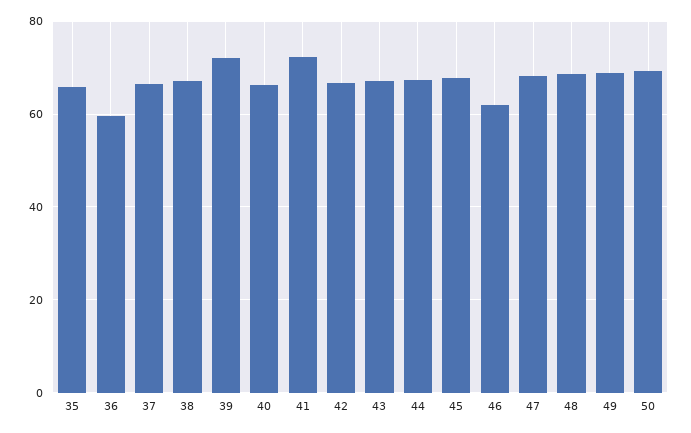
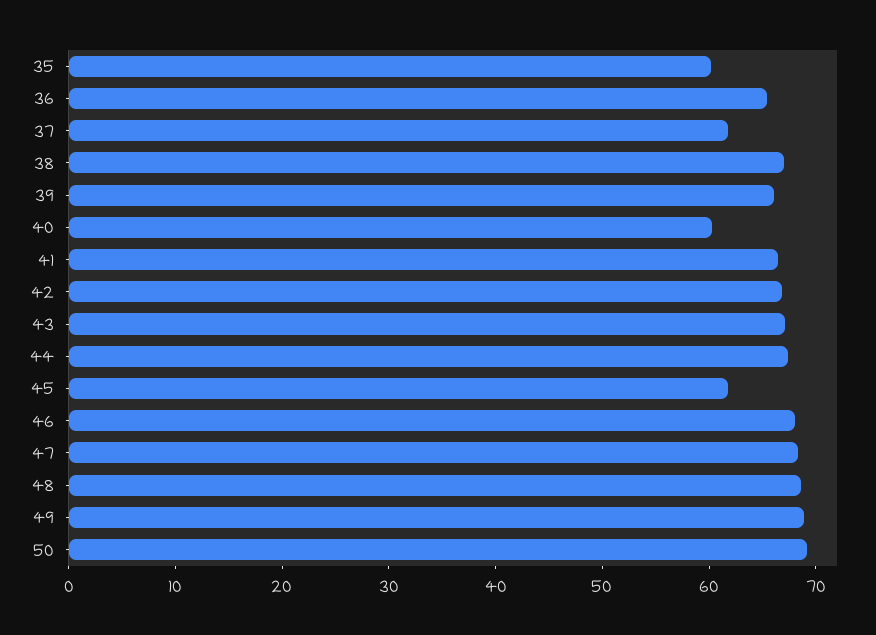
35: 66 -> 60
36: 60 -> 66
37: 66 -> 62
39: 72 -> 66
40: 66 -> 60
41: 72 -> 66
45: 68 -> 62
46: 62 -> 68

